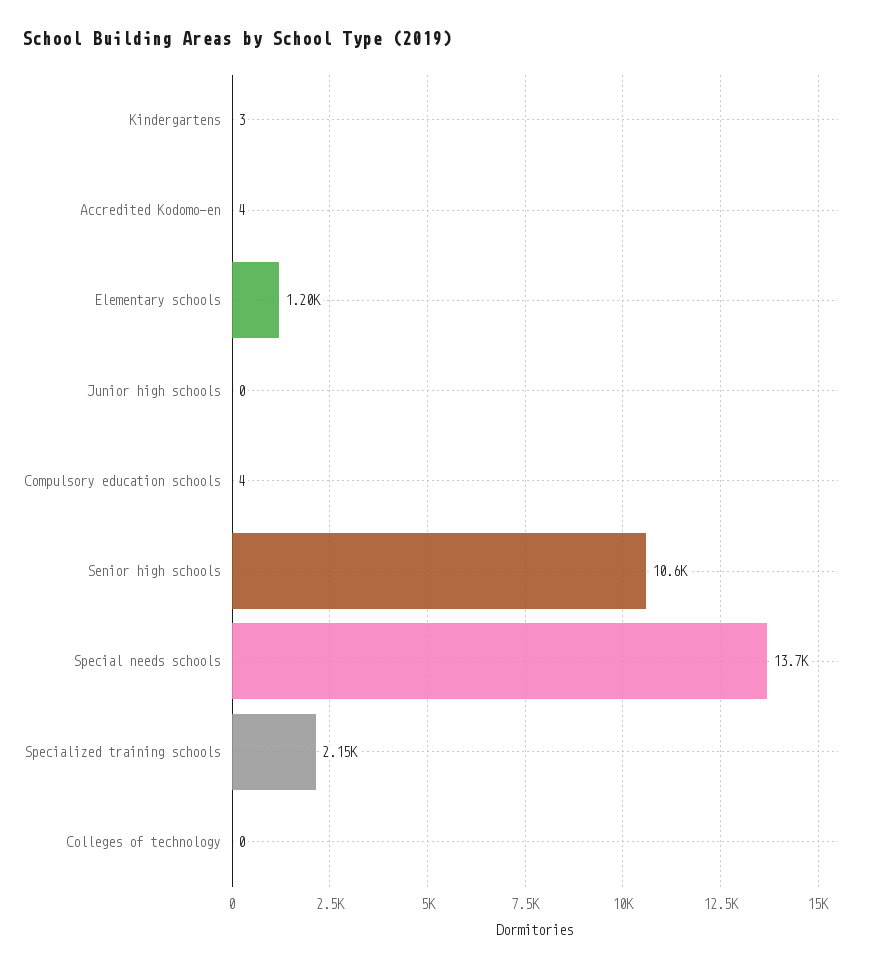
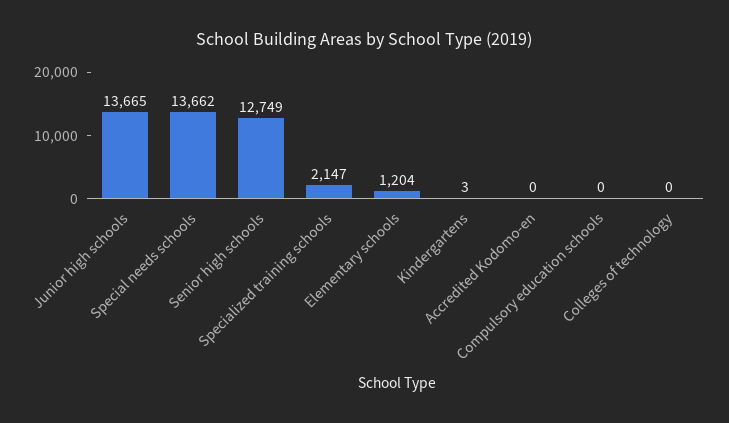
Accredited Kodomo-en: 4 -> 0
Junior high schools: 0 -> 13665
Compulsory education schools: 4 -> 0
Senior high schools: 10600 -> 12749

